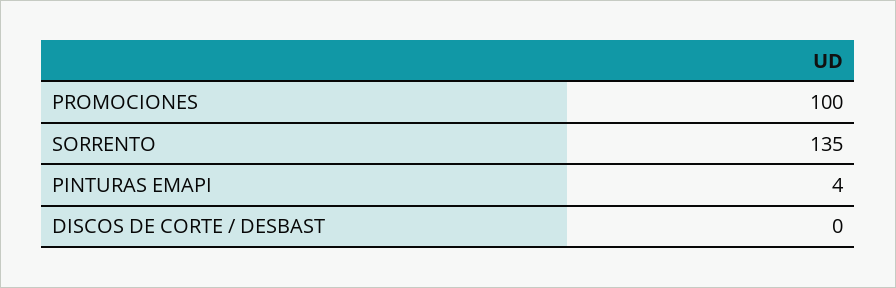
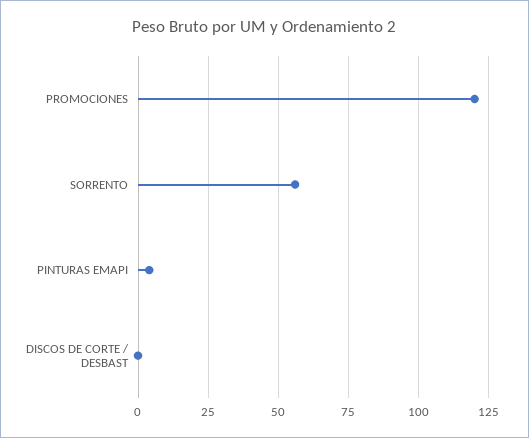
PROMOCIONES: 100 -> 120
SORRENTO: 135 -> 55

